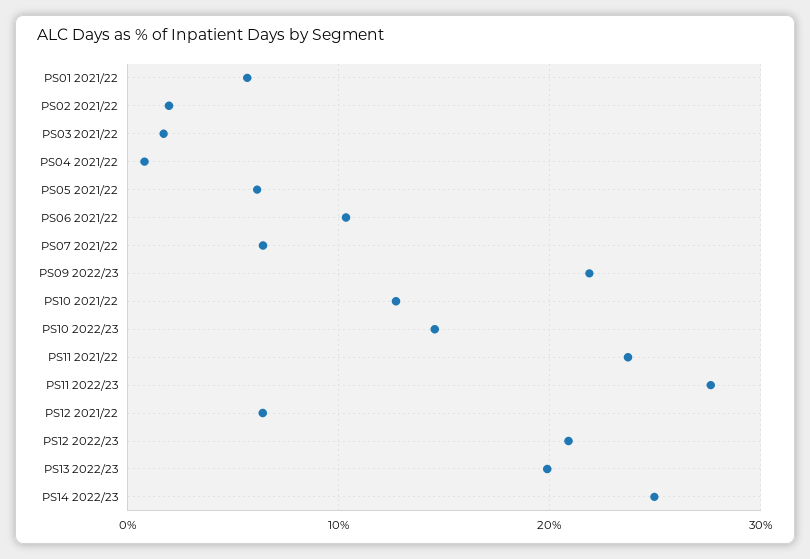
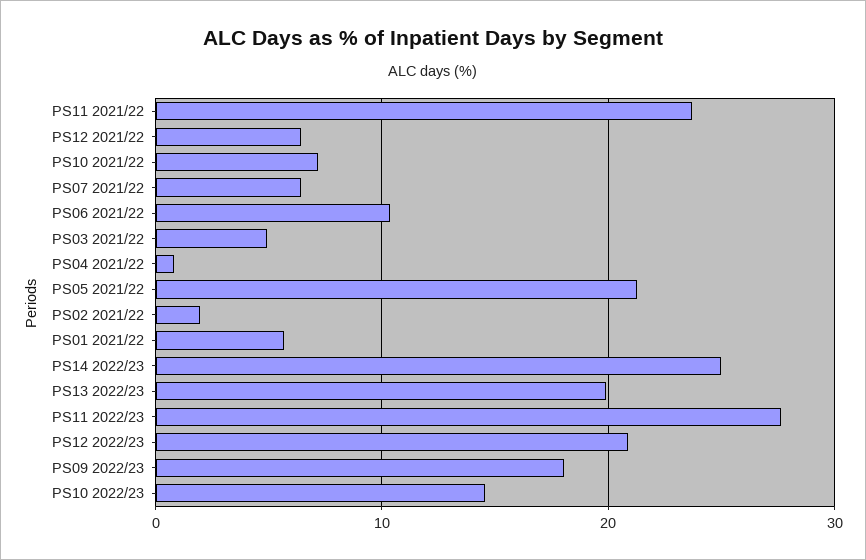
PS03 2021/22: 2 -> 5
PS05 2021/22: 6 -> 21
PS09 2022/23: 22 -> 18
PS10 2021/22: 13 -> 7

